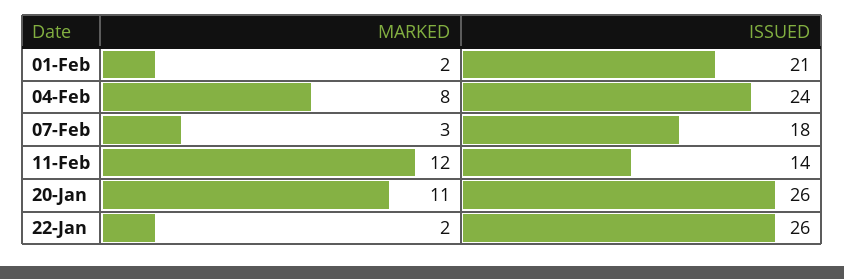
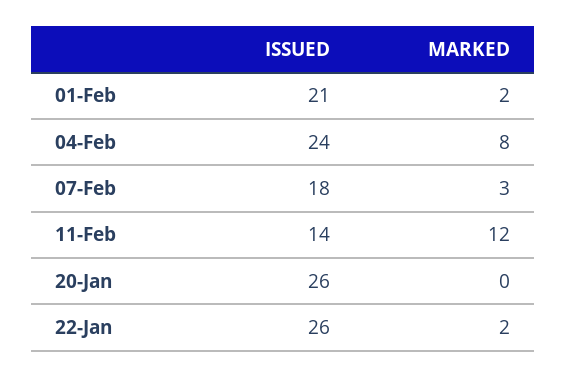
MARKED, 20-Jan: 11 -> 0

